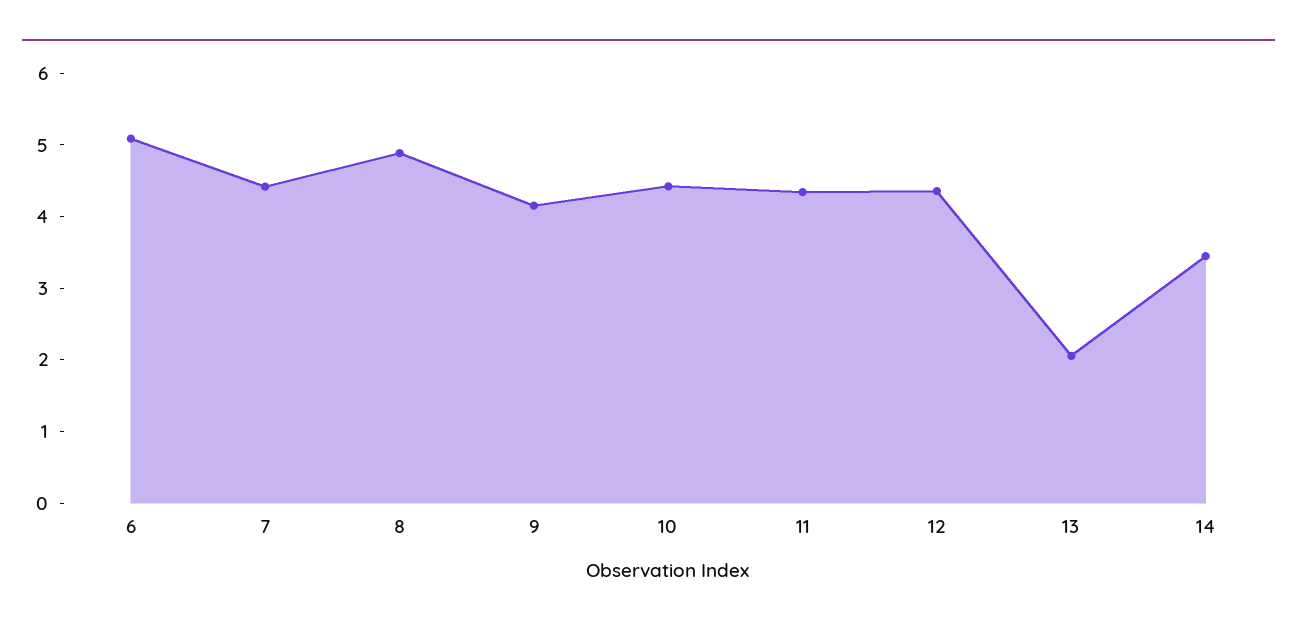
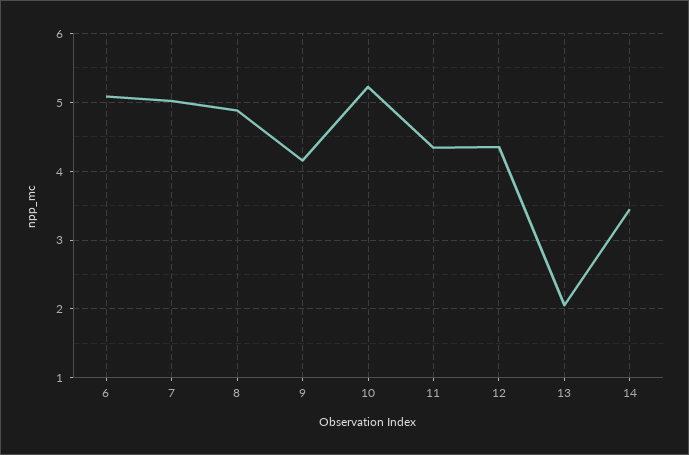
7: 4.4 -> 5
10: 4.4 -> 5.2

